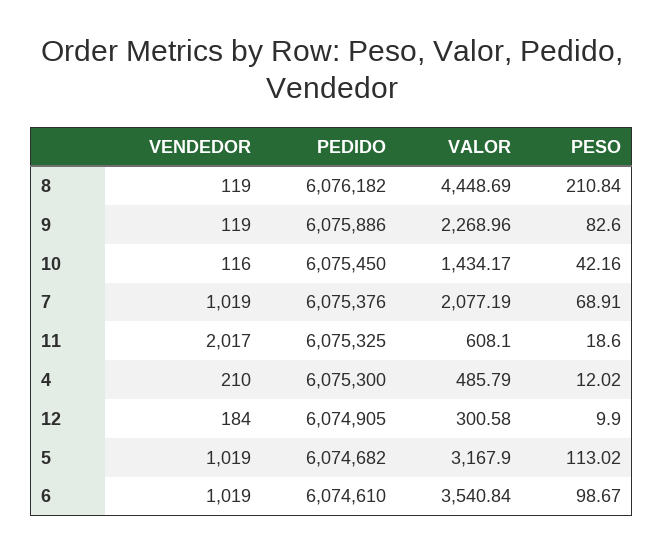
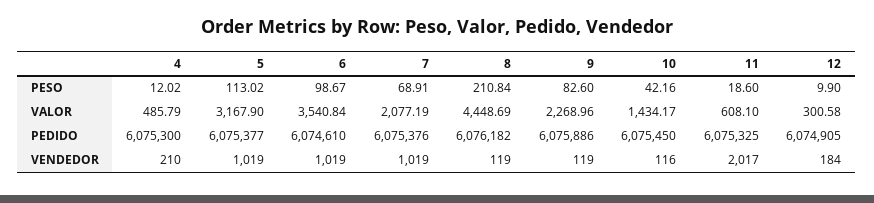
PEDIDO, 5: 6074682 -> 6075377

